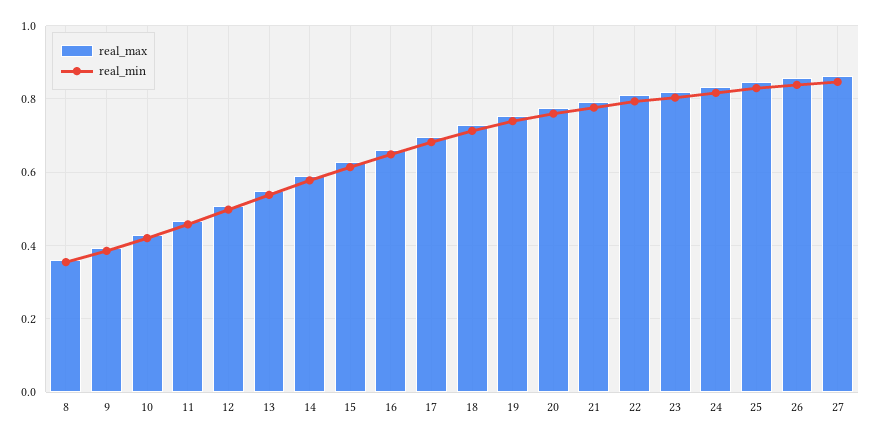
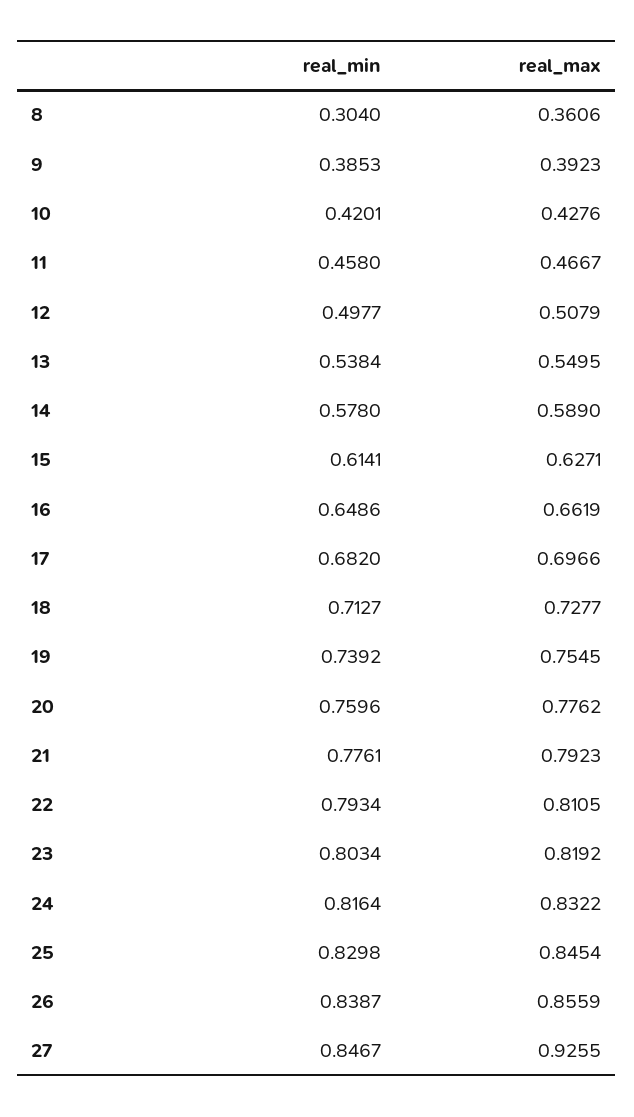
real_min, 8: 0.36 -> 0.304
real_max, 27: 0.86 -> 0.9255

